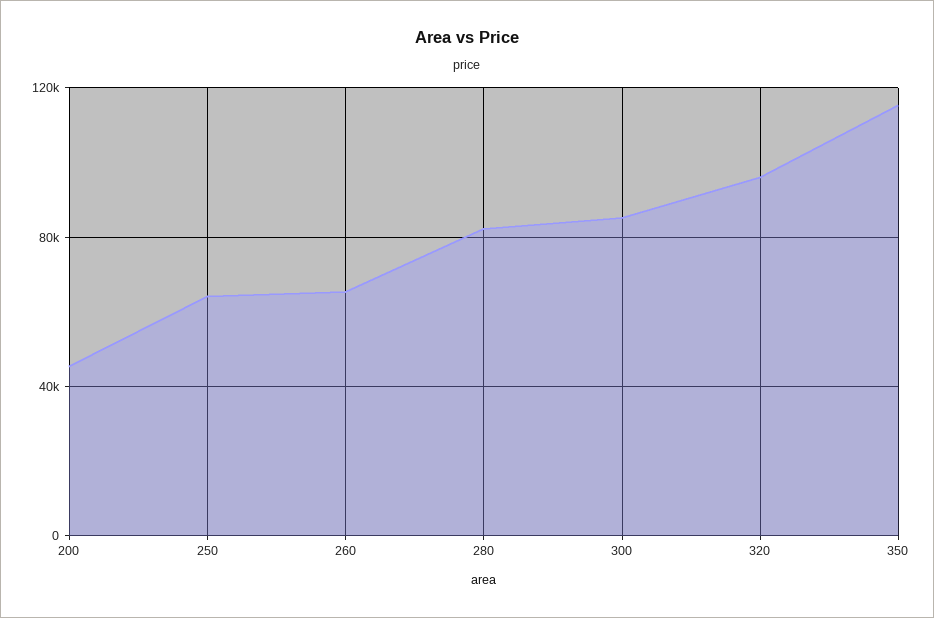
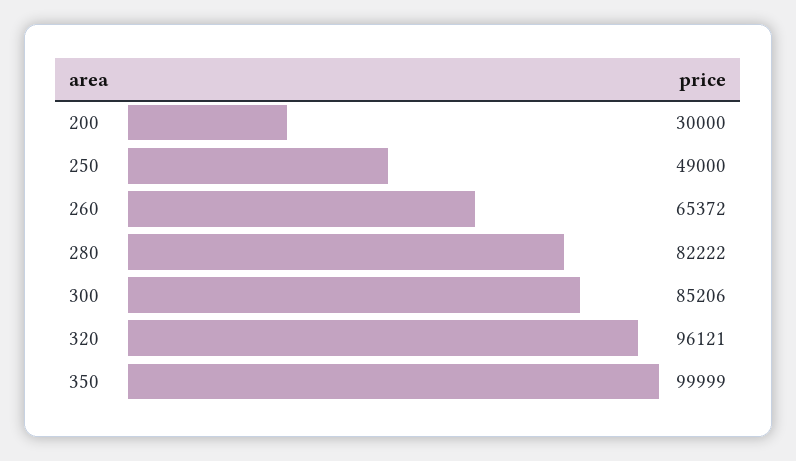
200: 45000 -> 30000
250: 65000 -> 49000
350: 115000 -> 99999

